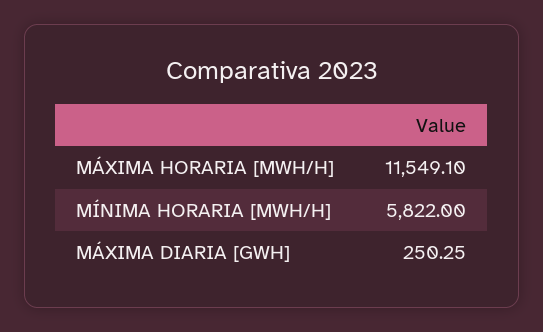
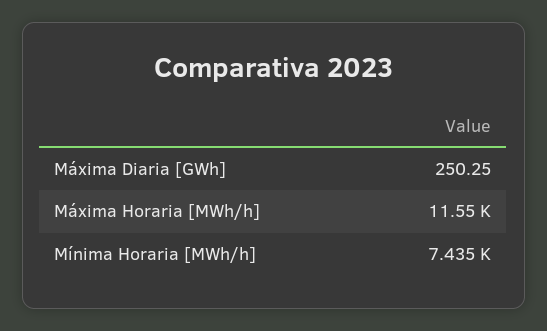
MÍNIMA HORARIA [MWH/H]: 5822 -> 7435

